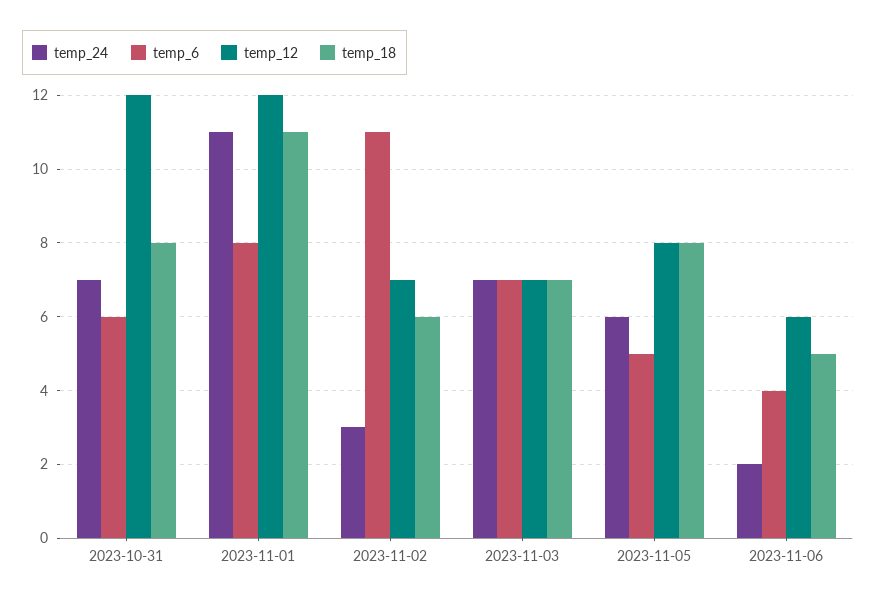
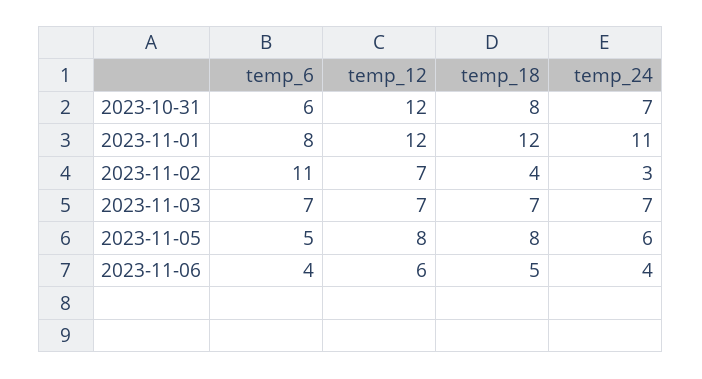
temp_18, 2023-11-01: 11 -> 12
temp_18, 2023-11-02: 6 -> 4
temp_24, 2023-11-06: 2 -> 4

